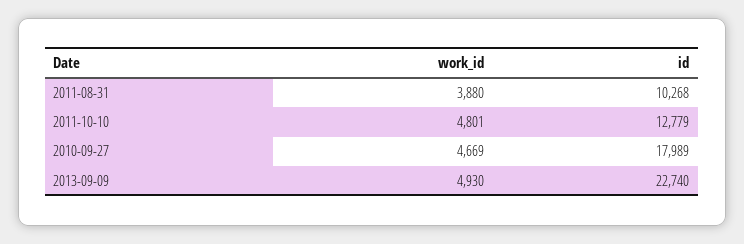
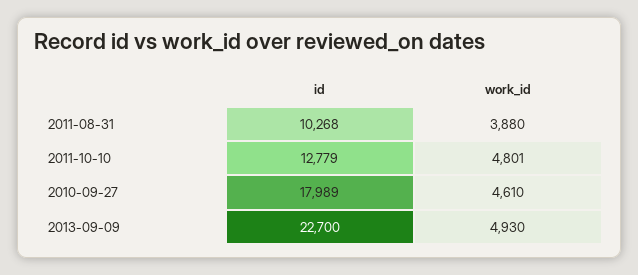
work_id, 2010-09-27: 4669 -> 4610
id, 2013-09-09: 22740 -> 22700

